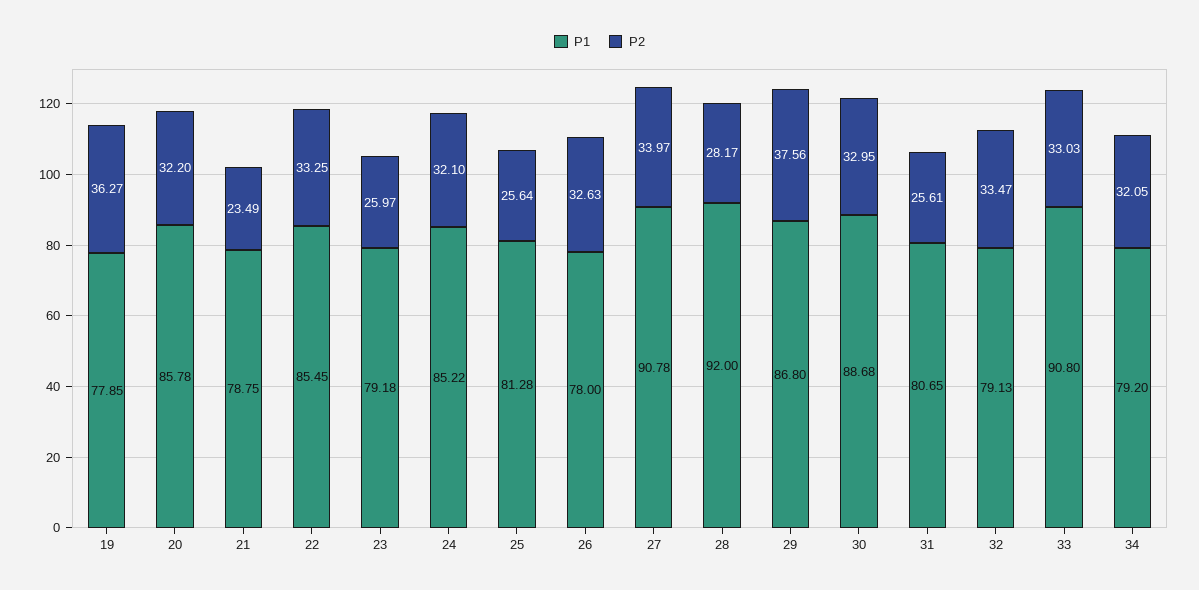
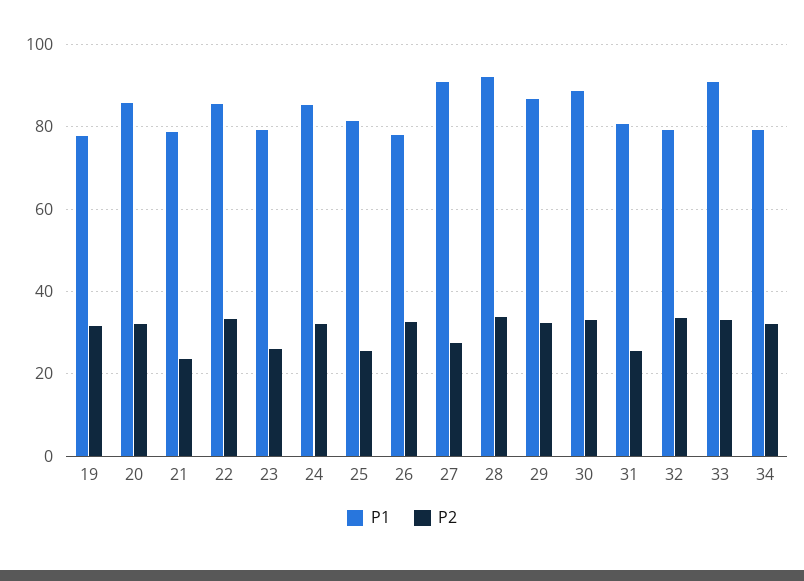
P2, 19: 36.27 -> 32
P2, 27: 33.97 -> 28
P2, 28: 28.17 -> 34
P2, 29: 37.56 -> 32

